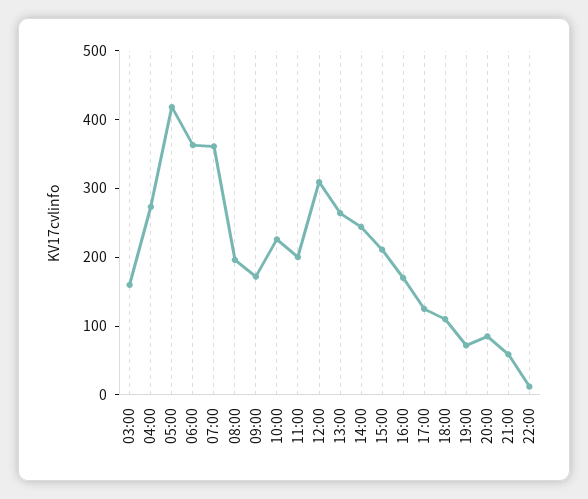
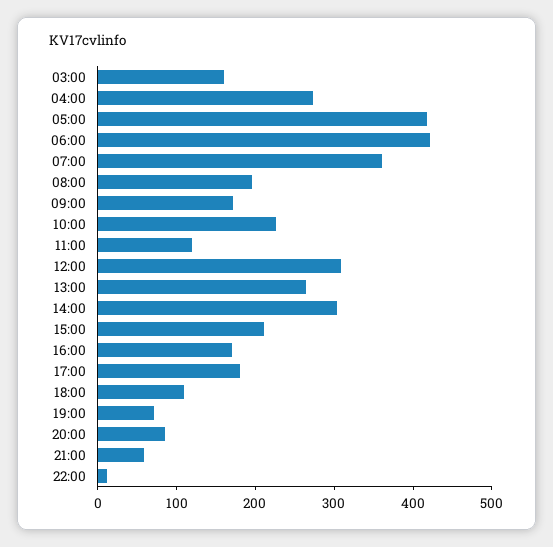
06:00: 360 -> 420
11:00: 200 -> 120
14:00: 240 -> 300
17:00: 120 -> 180

